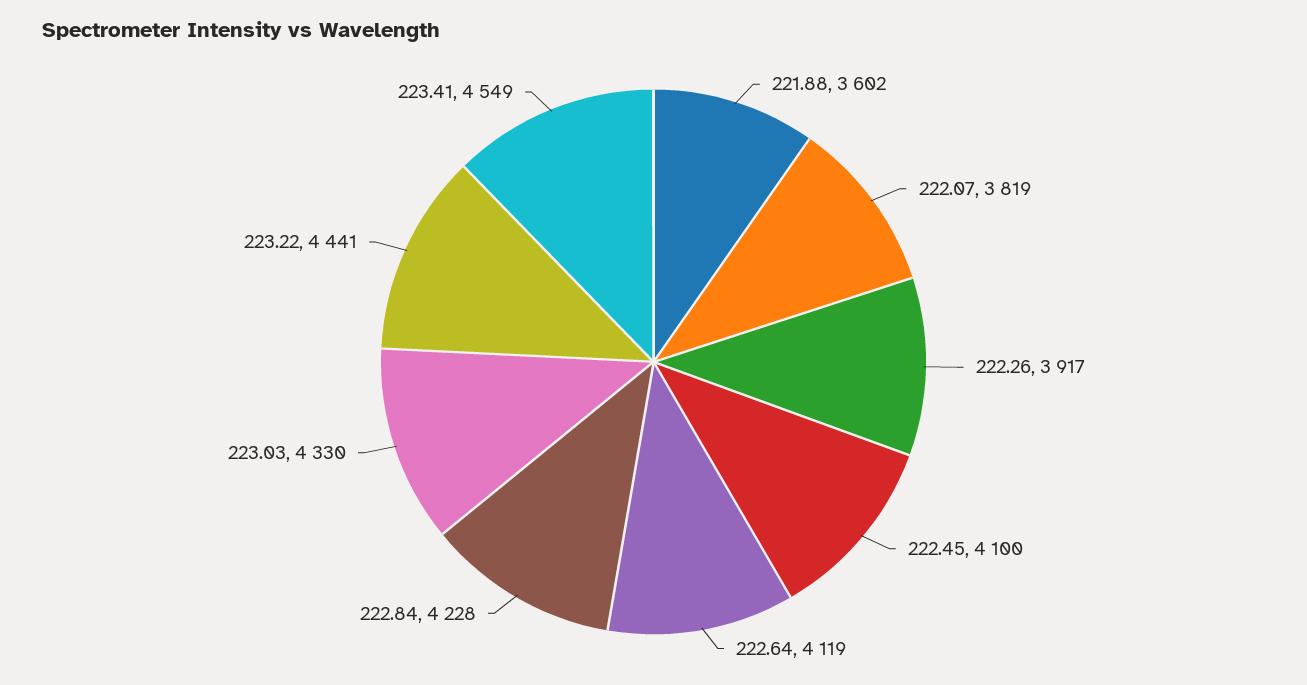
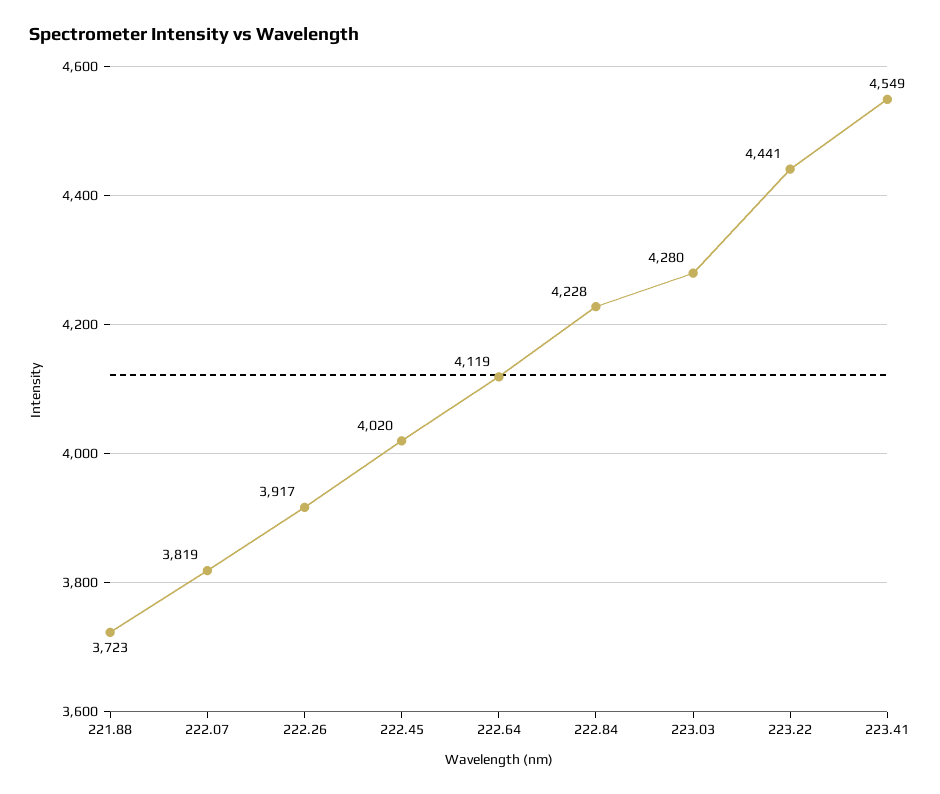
221.88: 3602 -> 3723
222.45: 4100 -> 4020
223.03: 4330 -> 4280

